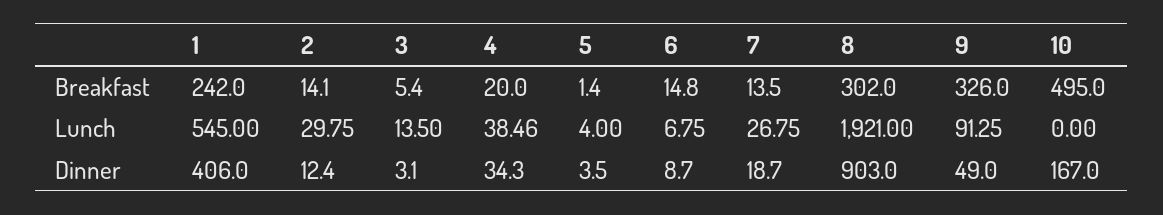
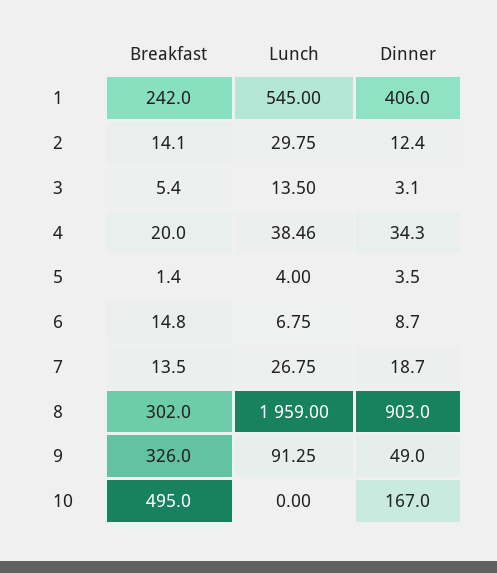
8, Lunch: 1921 -> 1959

